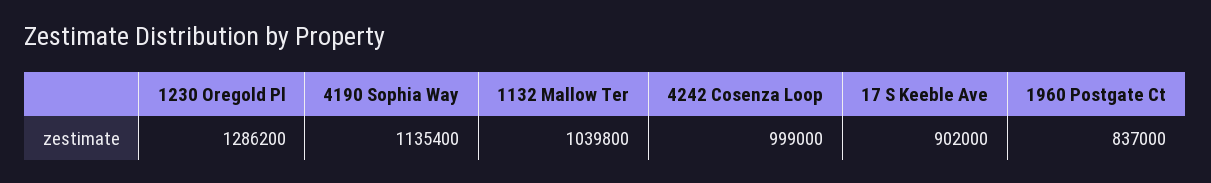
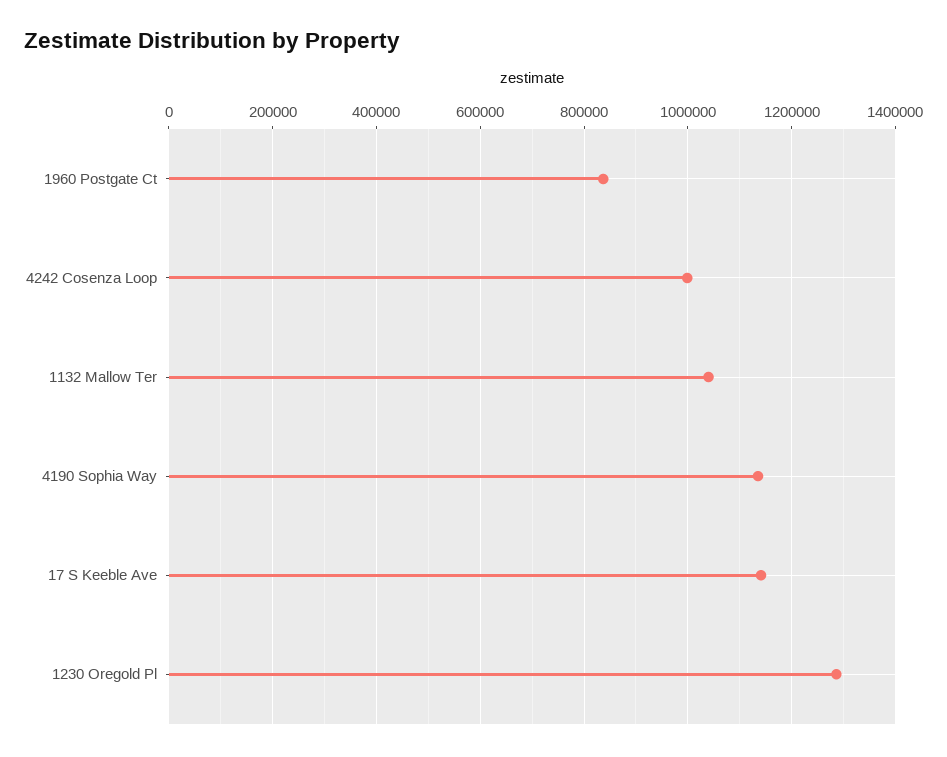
17 S Keeble Ave: 902000 -> 1140000

